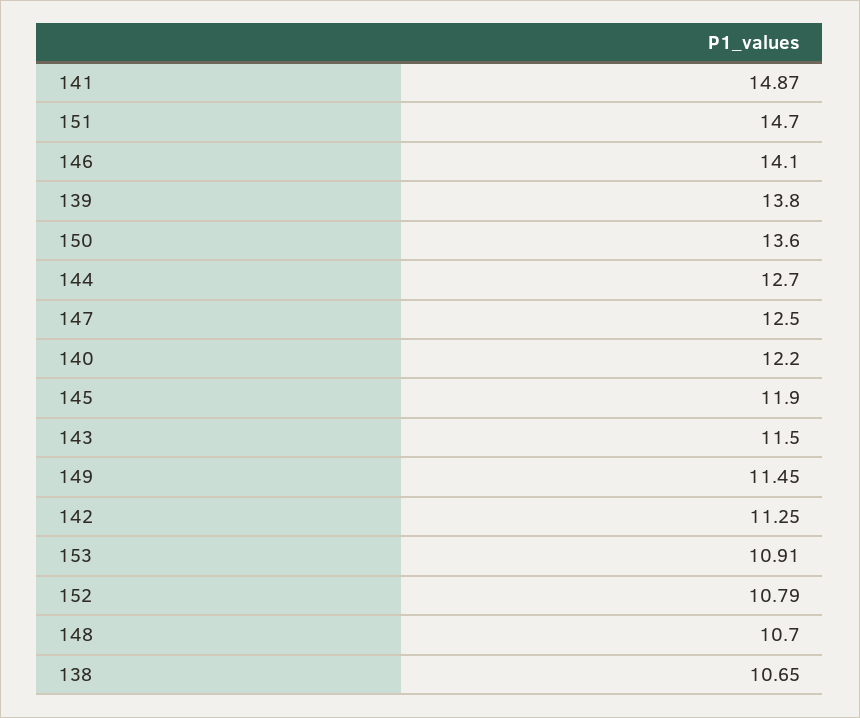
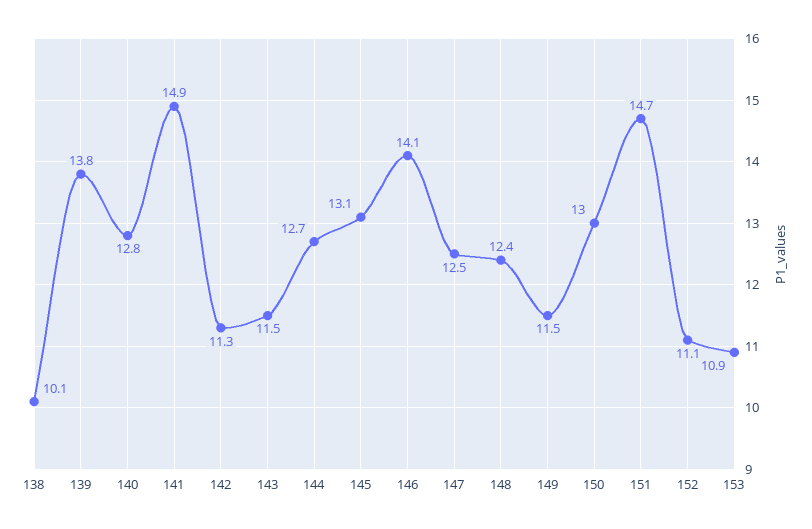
150: 13.6 -> 13
140: 12.2 -> 12.8
145: 11.9 -> 13.1
152: 10.79 -> 11.1
148: 10.7 -> 12.4
138: 10.65 -> 10.1

